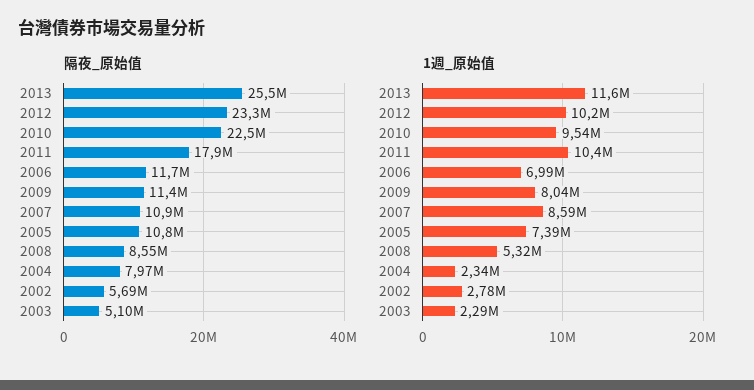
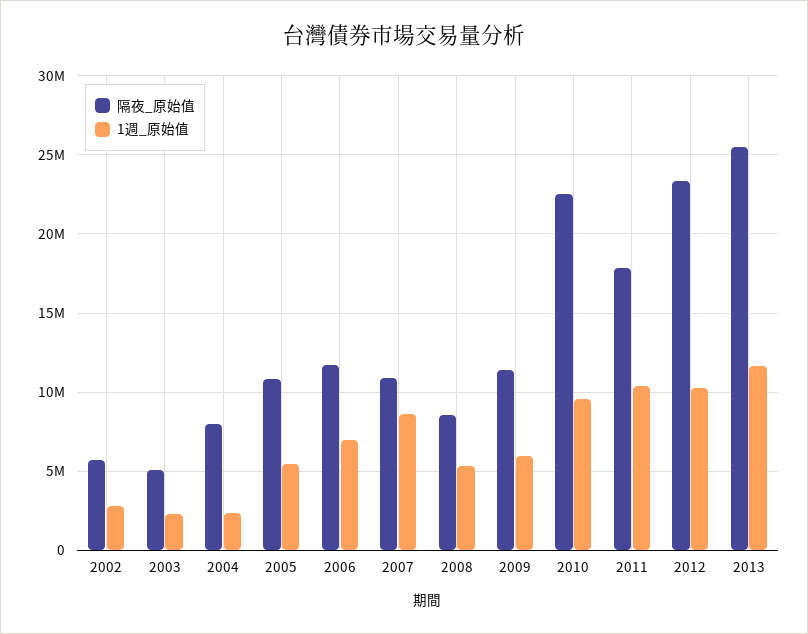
1週_原始值, 2009: 8040000 -> 6000000
1週_原始值, 2005: 7390000 -> 5500000

